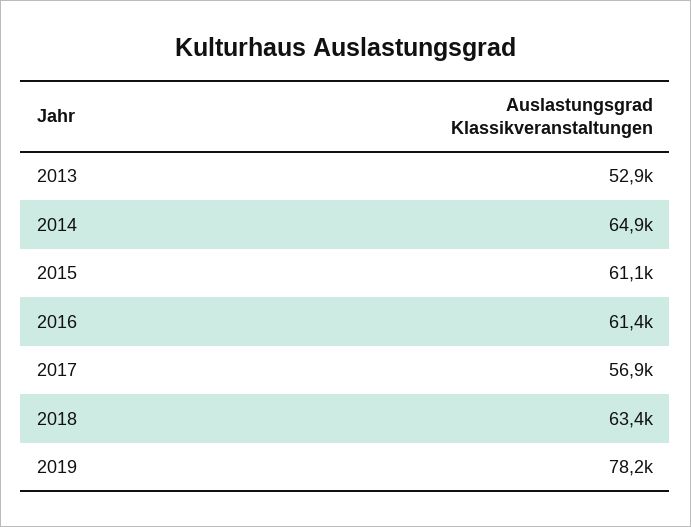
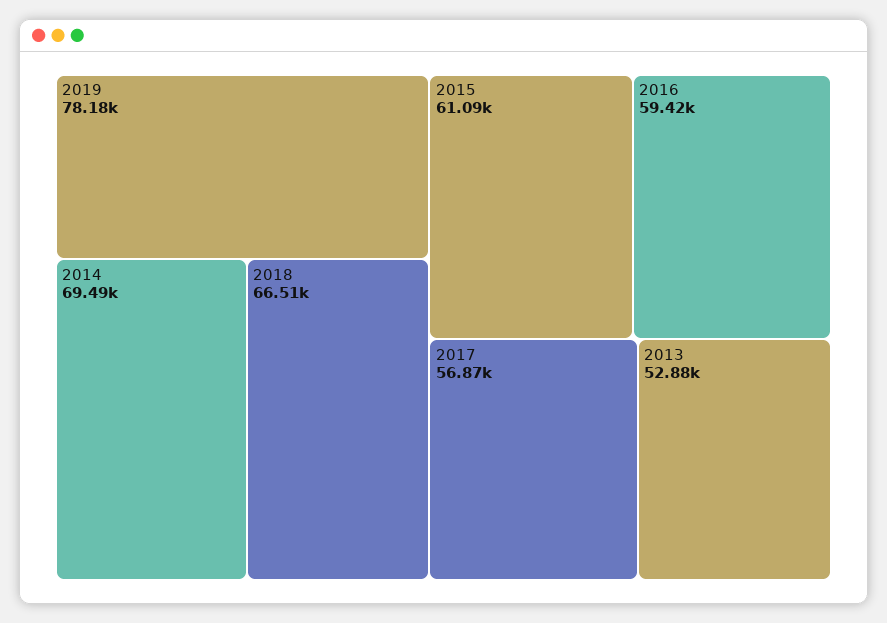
2014: 64900 -> 69490
2016: 61400 -> 59420
2018: 63400 -> 66510

